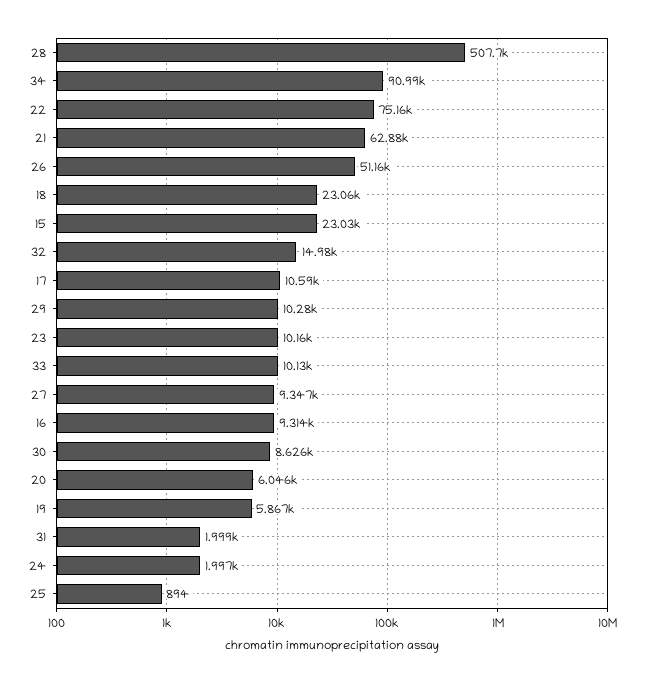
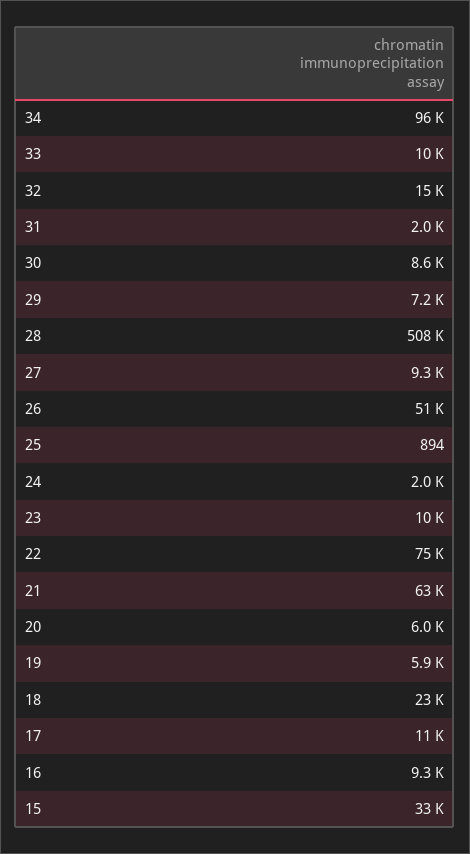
34: 90990 -> 96000
15: 23030 -> 33000
29: 10280 -> 7200

